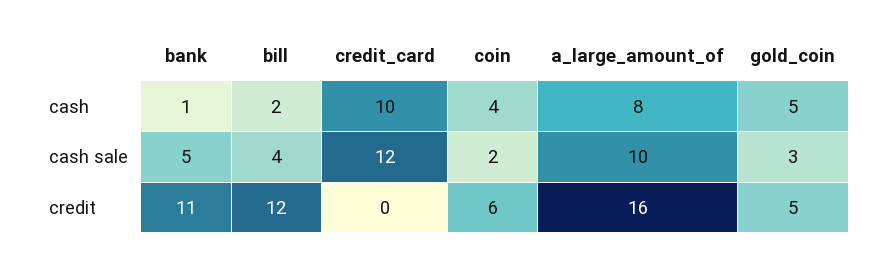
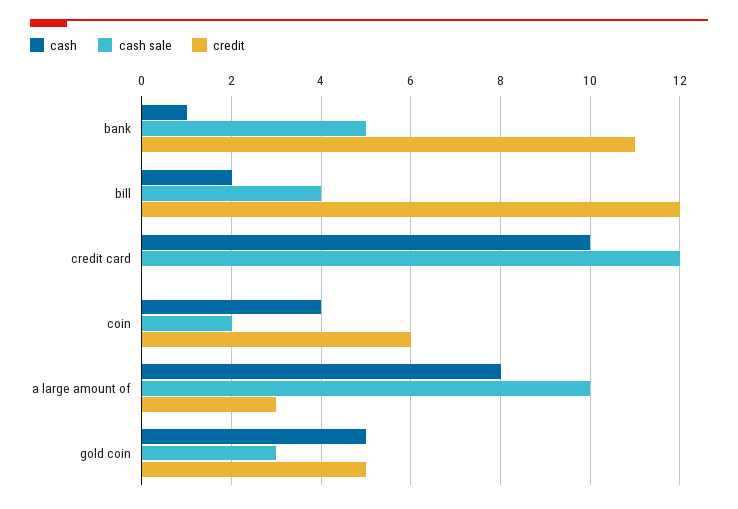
credit, a_large_amount_of: 16 -> 3

